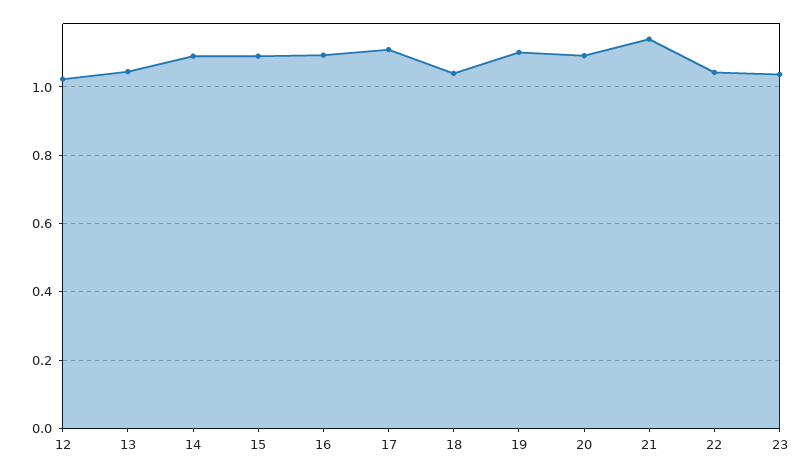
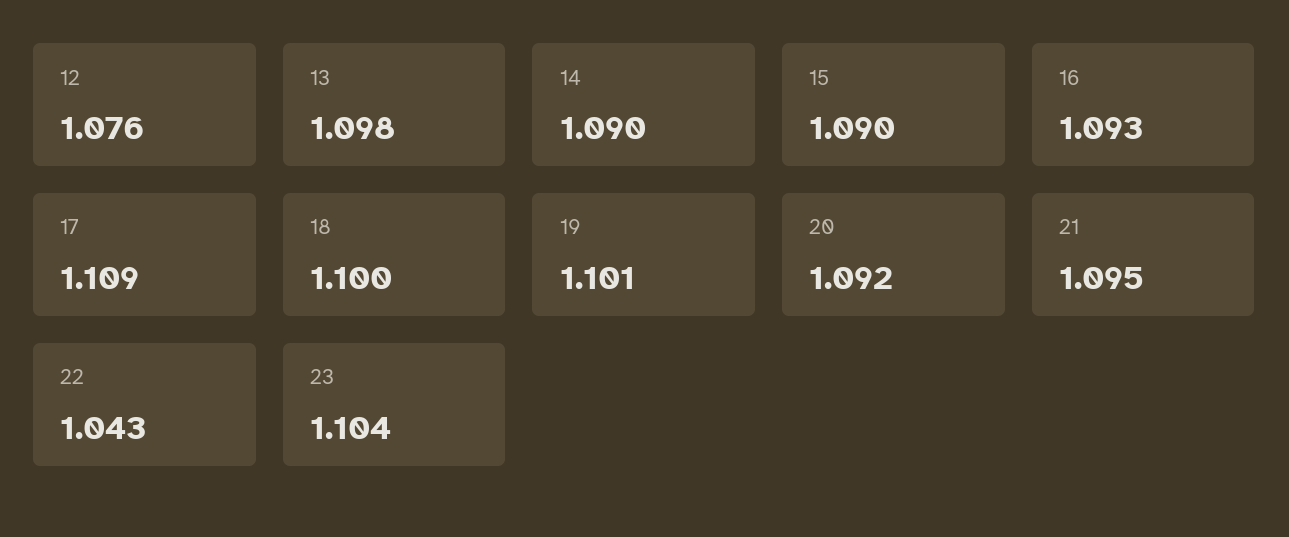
12: 1.02 -> 1.076
13: 1.04 -> 1.098
18: 1.04 -> 1.1
21: 1.14 -> 1.095
23: 1.04 -> 1.104

